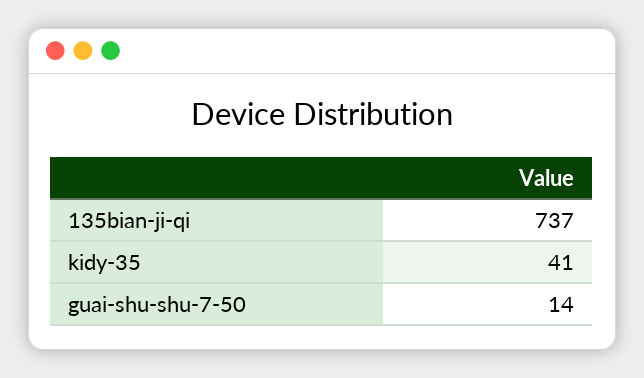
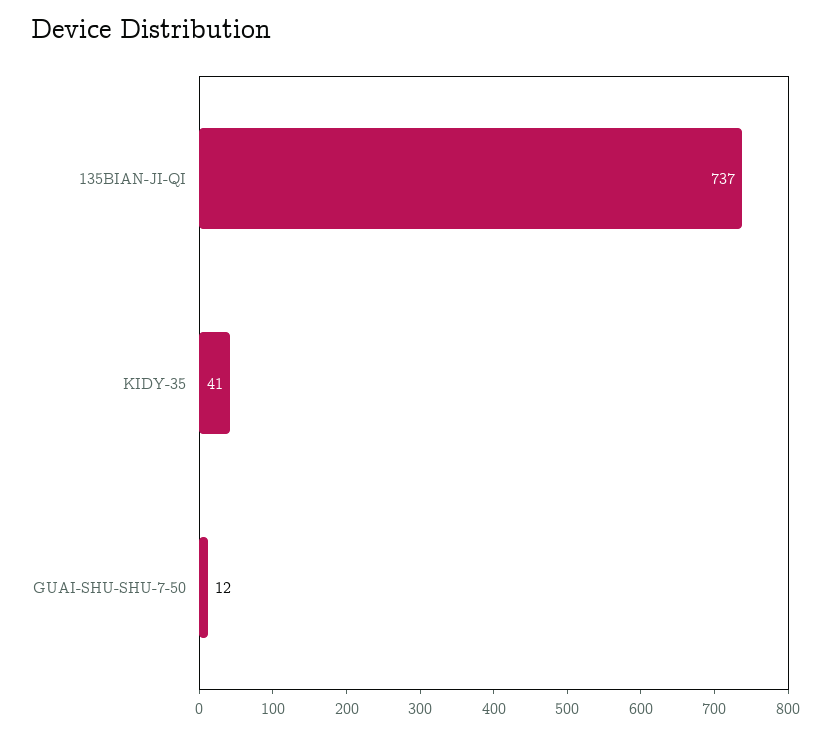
guai-shu-shu-7-50: 14 -> 12

